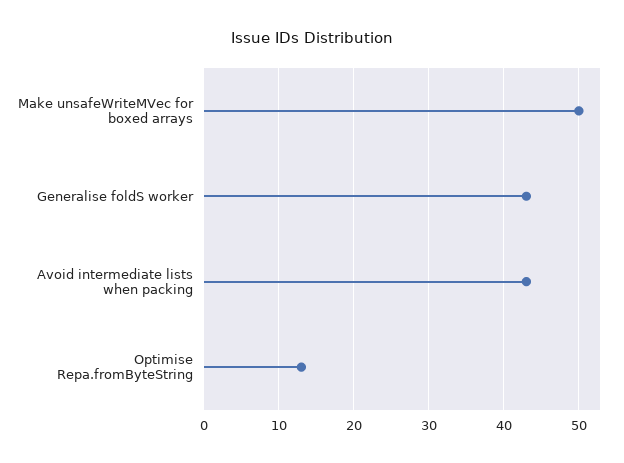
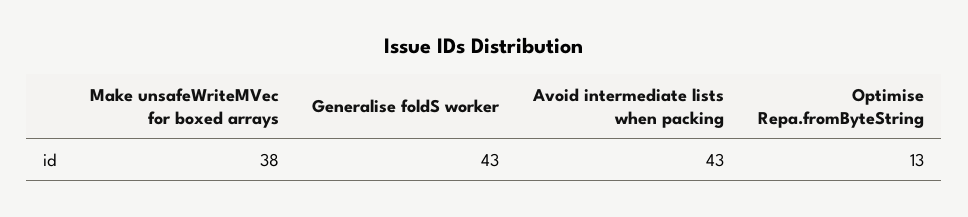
Make unsafeWriteMVec for boxed arrays: 50 -> 38

